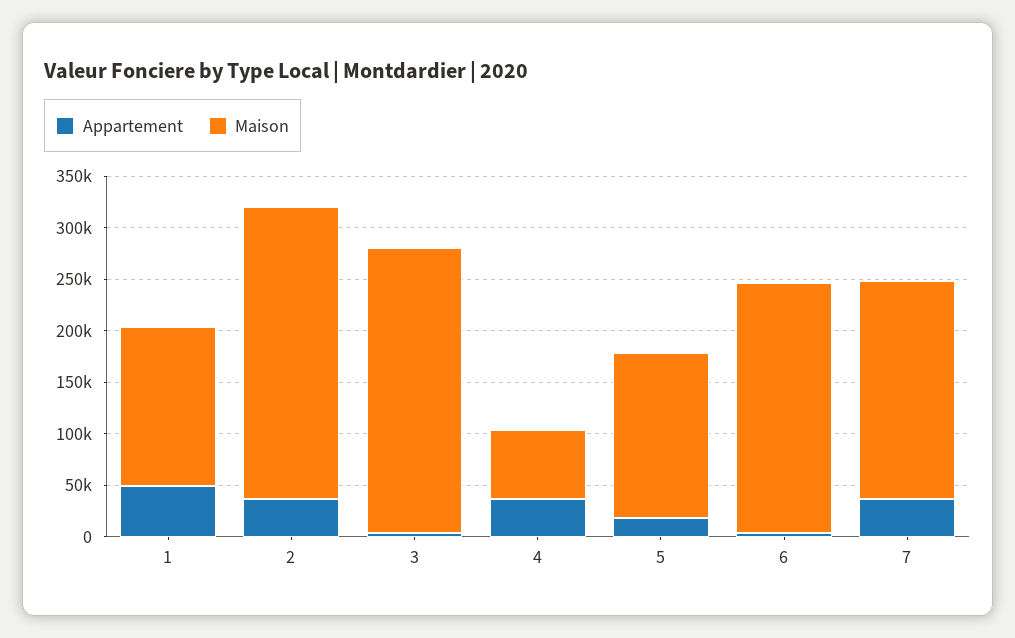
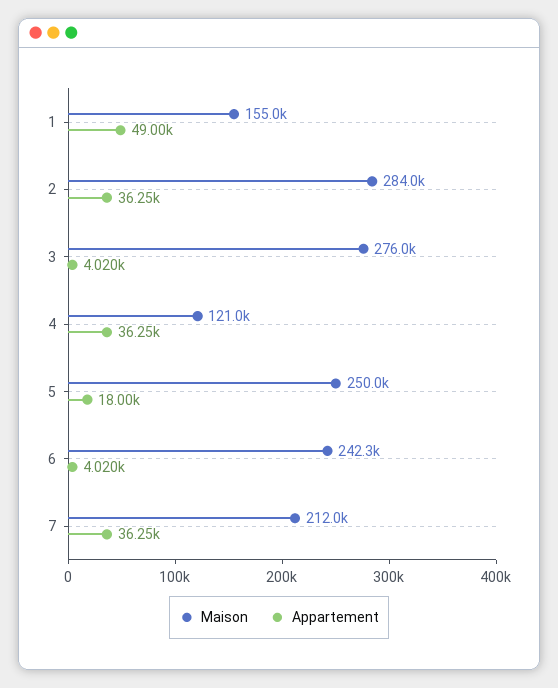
Maison, 4: 70000 -> 121000
Maison, 5: 160000 -> 250000

